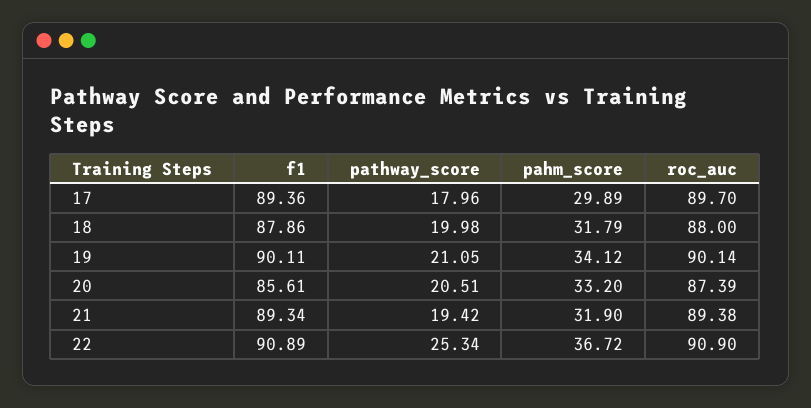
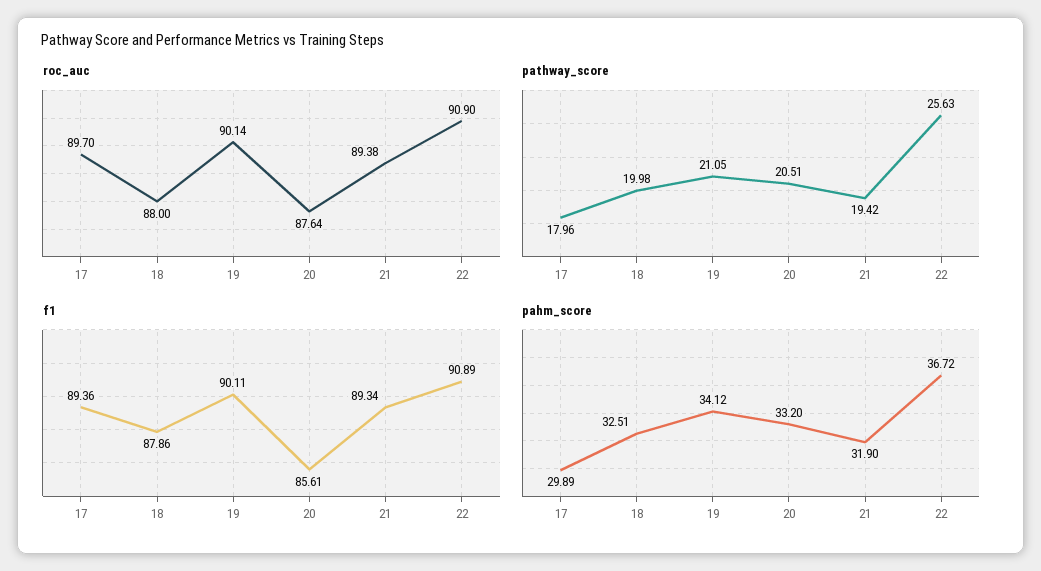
pahm_score, 18: 31.79 -> 32.51
roc_auc, 20: 87.39 -> 87.64
pathway_score, 22: 25.34 -> 25.63

